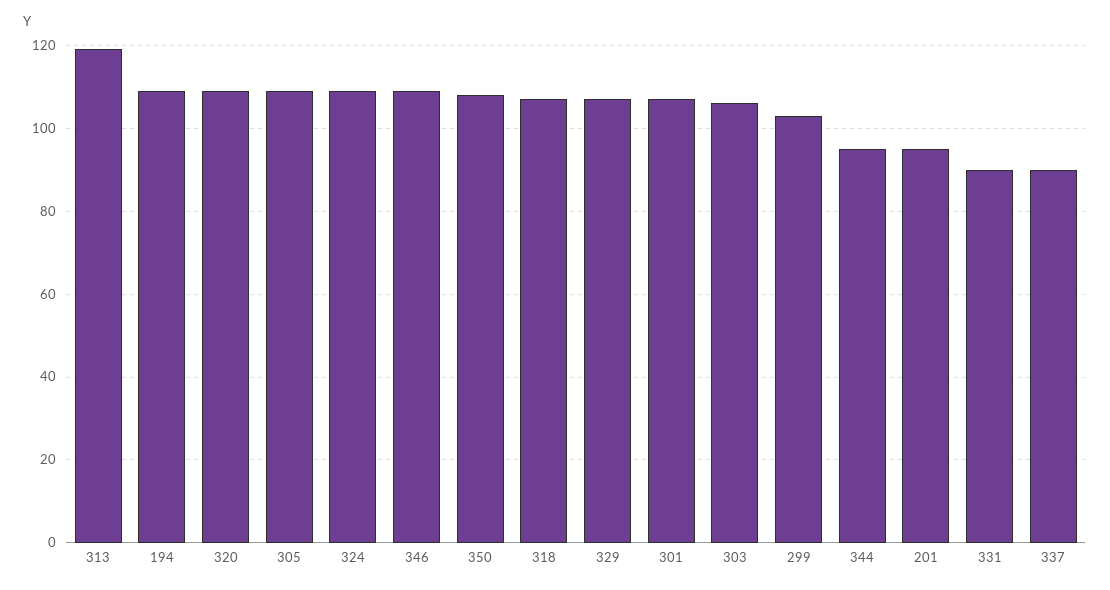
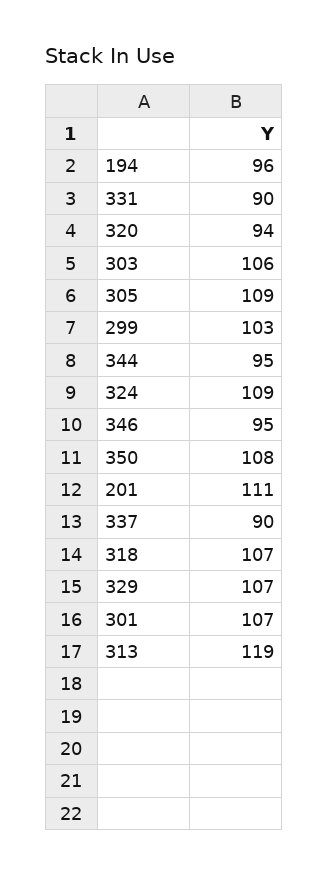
194: 110 -> 96
320: 110 -> 94
346: 110 -> 95
201: 95 -> 111

